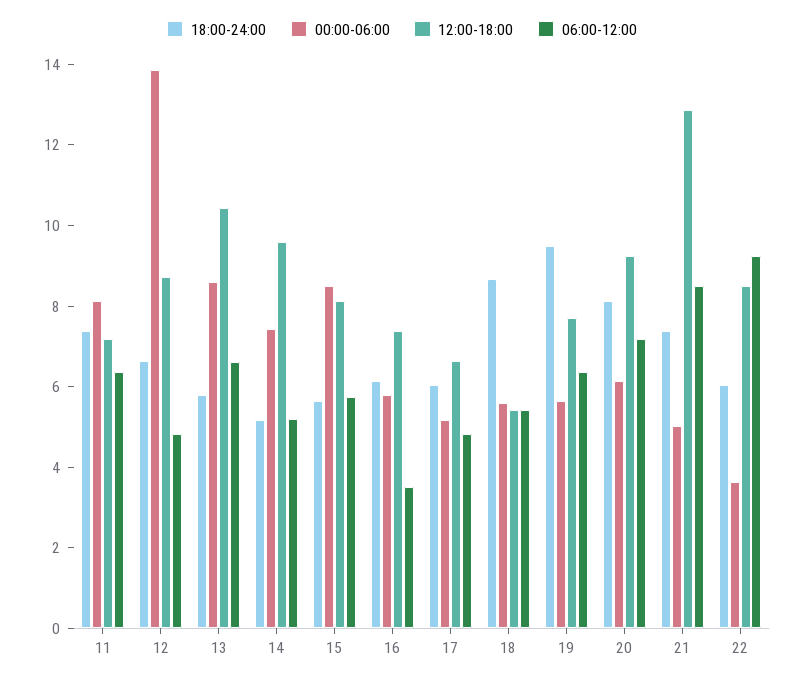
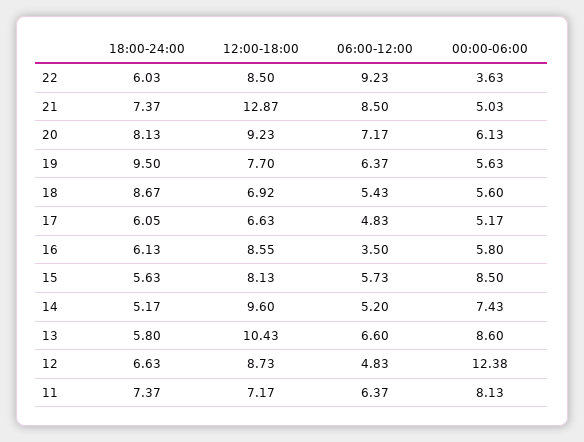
00:00-06:00, 12: 14 -> 12.38
12:00-18:00, 16: 7.5 -> 8.55
12:00-18:00, 18: 5.5 -> 6.92

